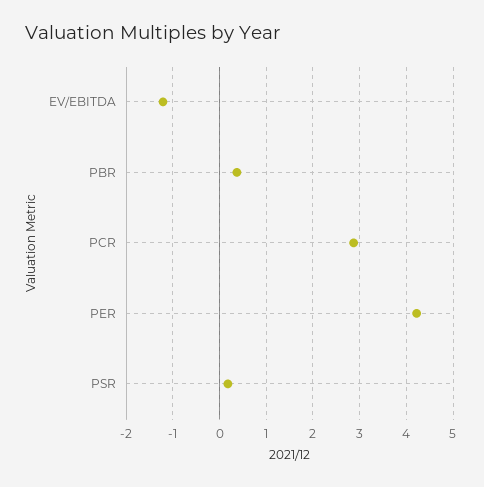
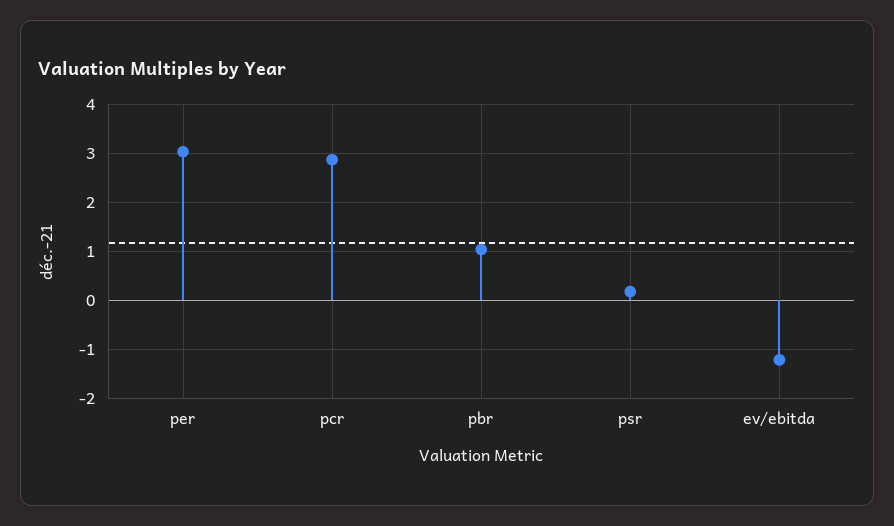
PBR: 0.4 -> 1
PER: 4.2 -> 3

